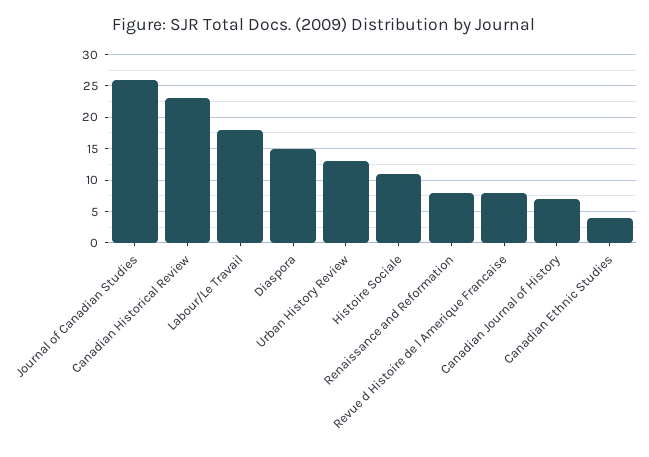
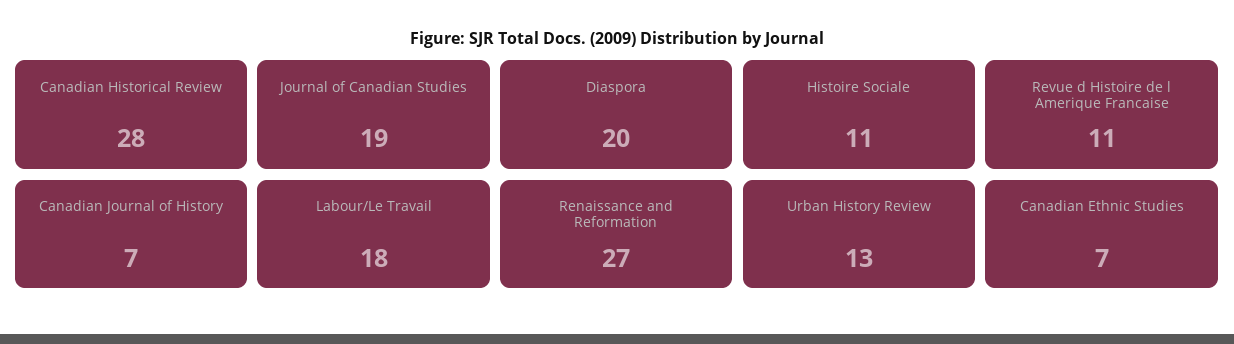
Journal of Canadian Studies: 26 -> 19
Canadian Historical Review: 23 -> 28
Diaspora: 15 -> 20
Renaissance and Reformation: 8 -> 27
Revue d Histoire de l Amerique Francaise: 8 -> 11
Canadian Ethnic Studies: 4 -> 7

